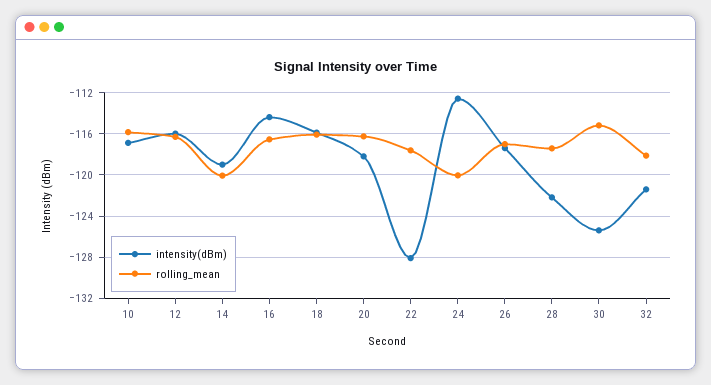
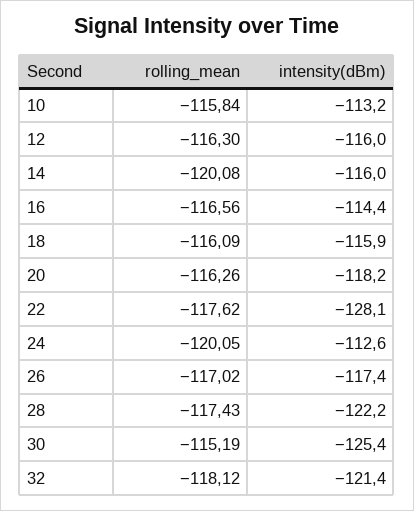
intensity(dBm), 10: -117 -> -113.2
intensity(dBm), 14: -119 -> -116

